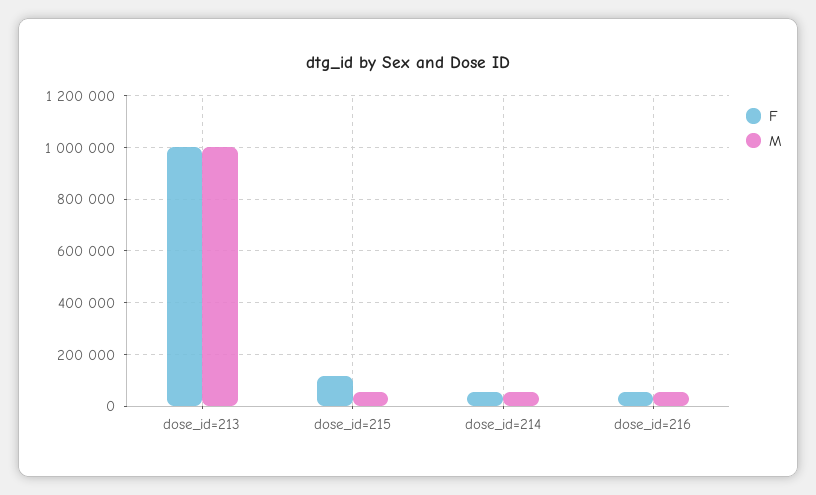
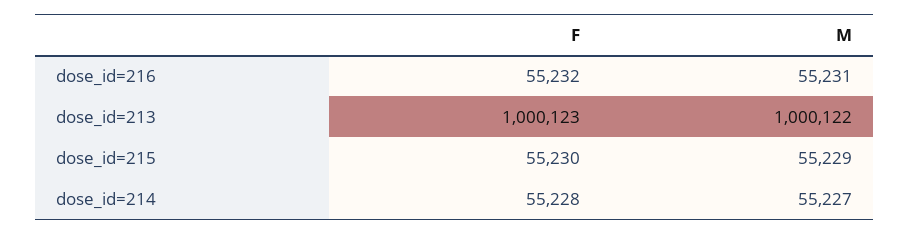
F, dose_id=215: 125000 -> 55230

